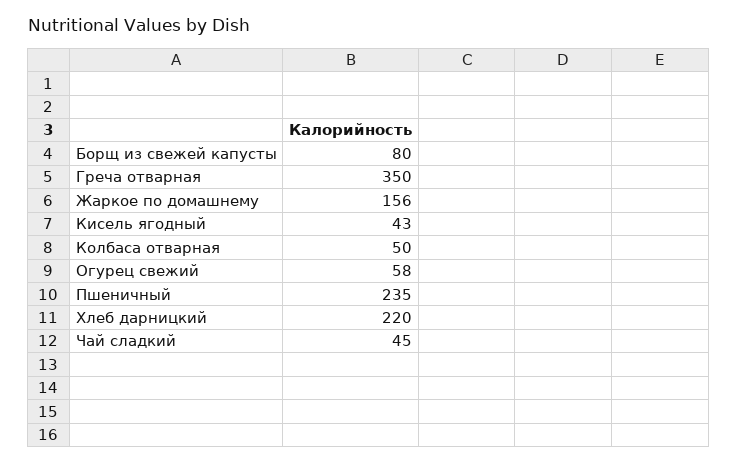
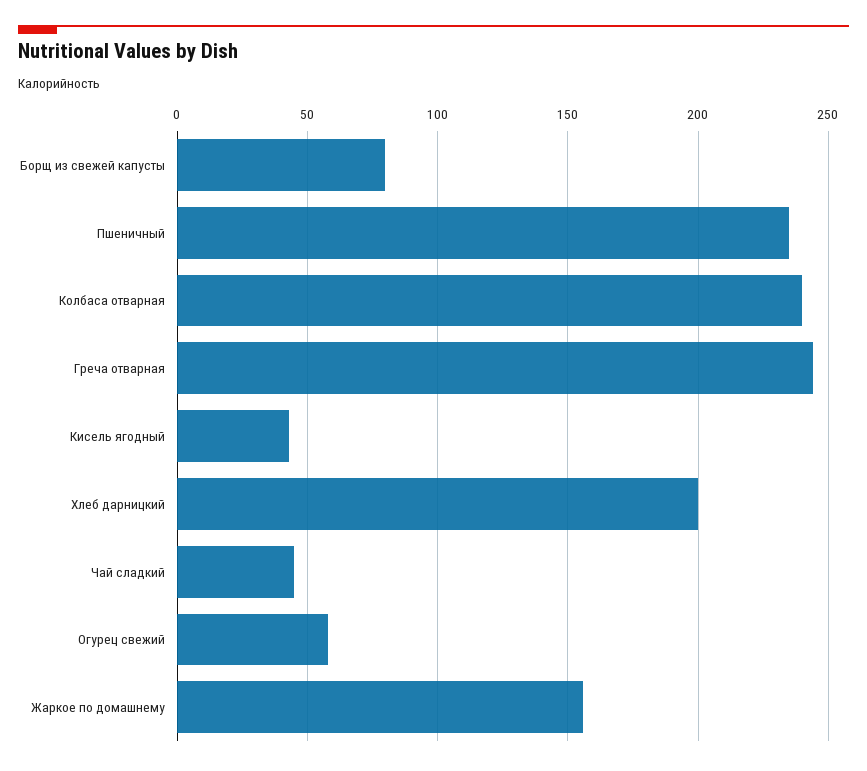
Греча отварная: 350 -> 245
Колбаса отварная: 50 -> 240
Хлеб дарницкий: 220 -> 200

